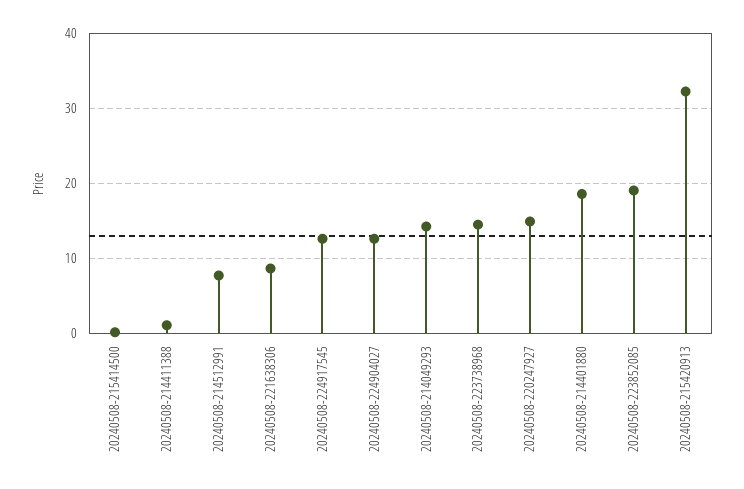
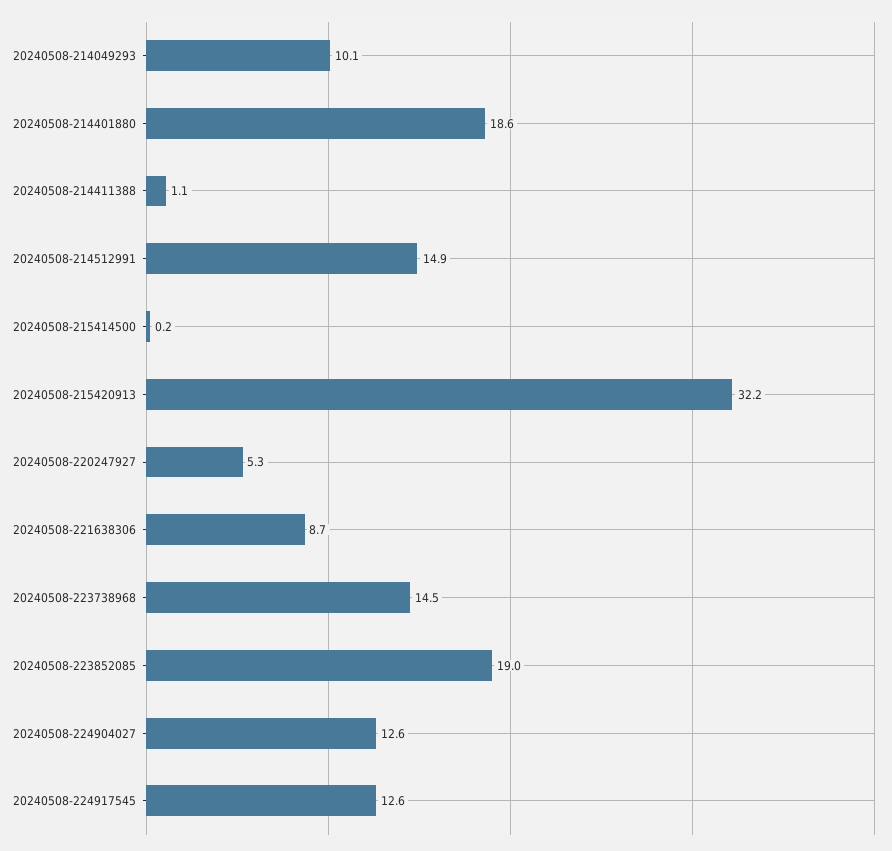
20240508-214512991: 8 -> 14.9
20240508-214049293: 14 -> 10.1
20240508-220247927: 15 -> 5.3

